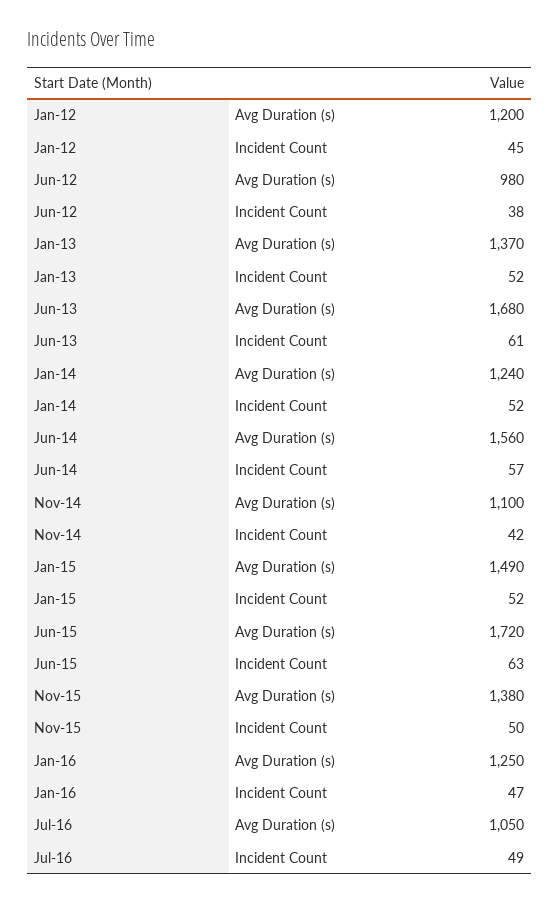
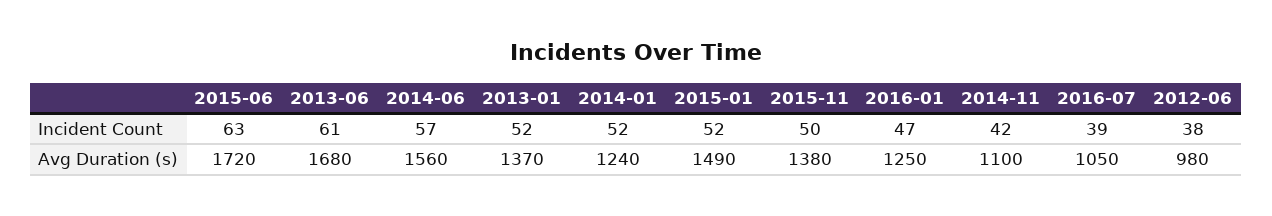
Jan-12, Avg Duration (s): 1200 -> none
Jan-12, Incident Count: 45 -> none
Jul-16, Incident Count: 49 -> 39

